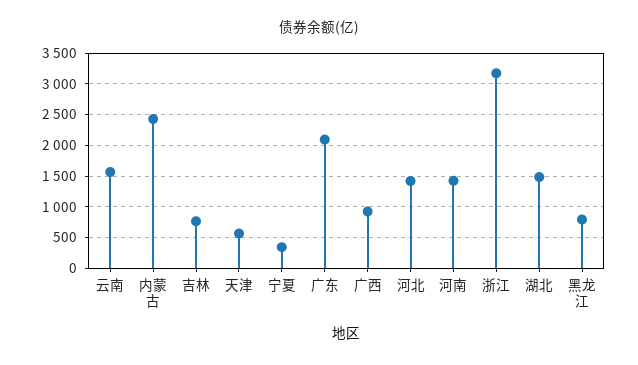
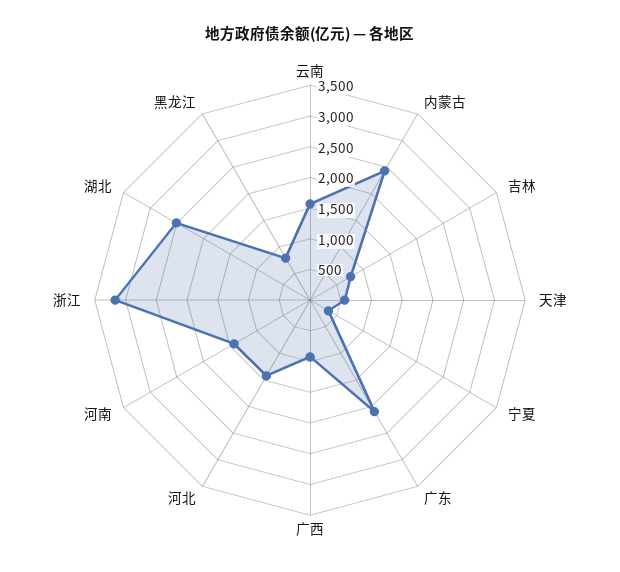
湖北: 1500 -> 2500

